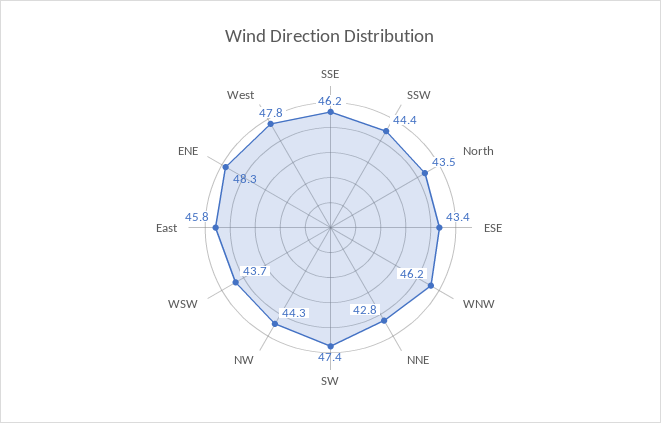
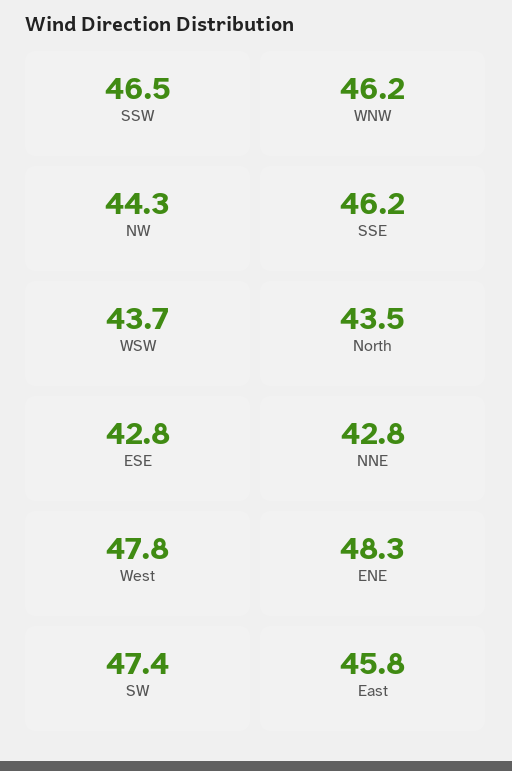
SSW: 44.4 -> 46.5
ESE: 43.4 -> 42.8

